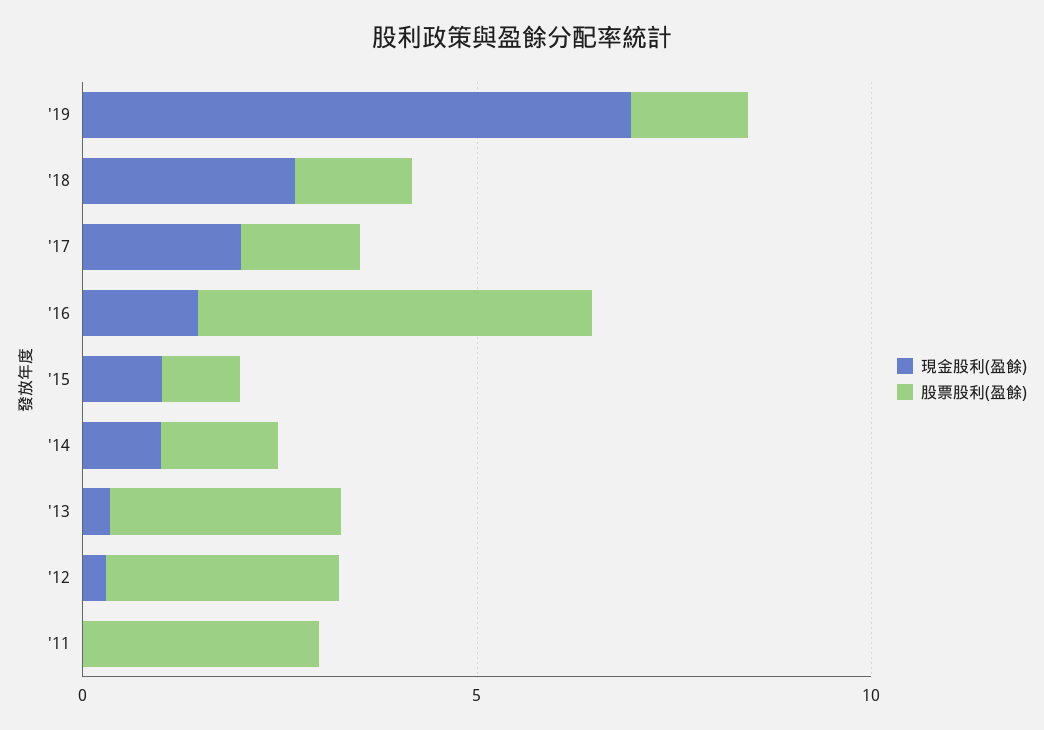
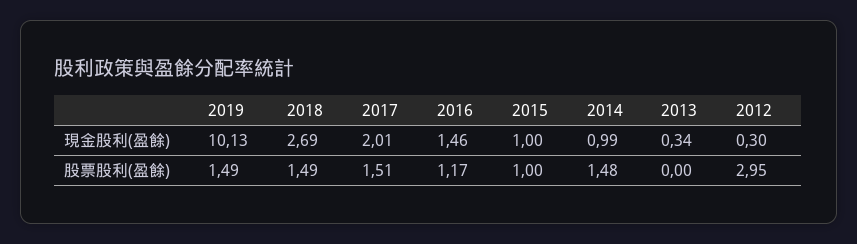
現金股利(盈餘), '19: 7 -> 10.13
股票股利(盈餘), '16: 5 -> 1.17
股票股利(盈餘), '13: 3 -> 0
現金股利(盈餘), '11: 0 -> none
股票股利(盈餘), '11: 3 -> none

